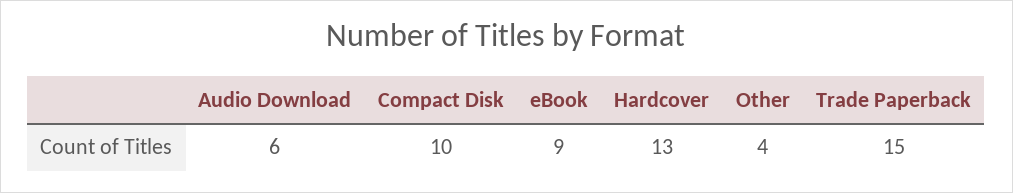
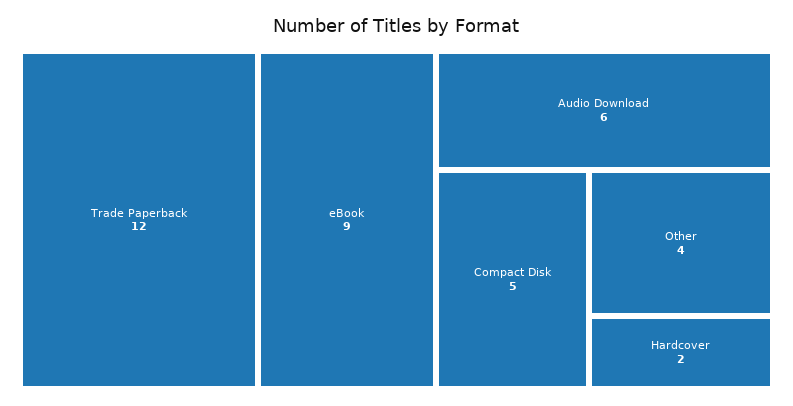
Compact Disk: 10 -> 5
Hardcover: 13 -> 2
Trade Paperback: 15 -> 12

